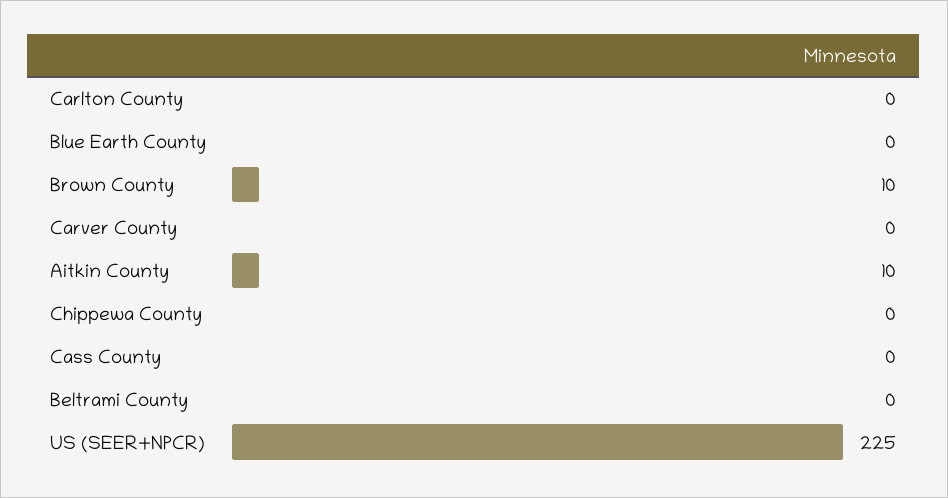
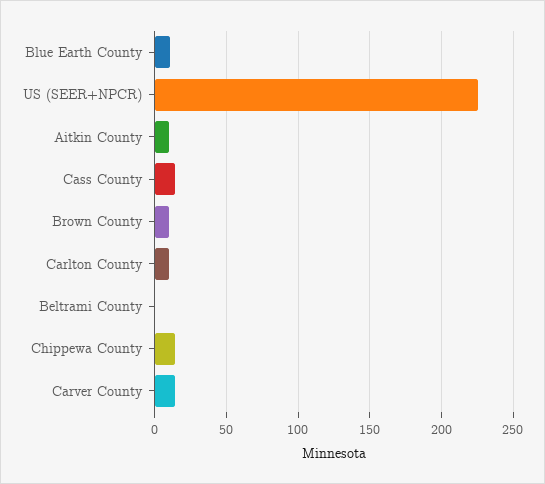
Carlton County: 0 -> 10
Blue Earth County: 0 -> 10
Carver County: 0 -> 15
Chippewa County: 0 -> 15
Cass County: 0 -> 15

